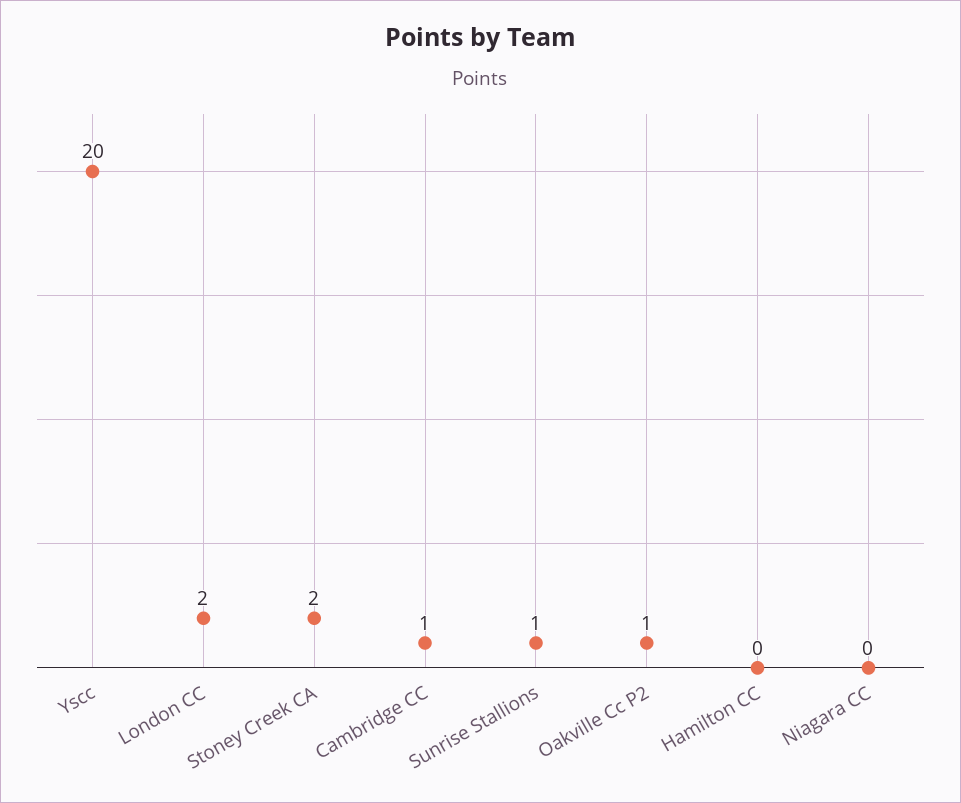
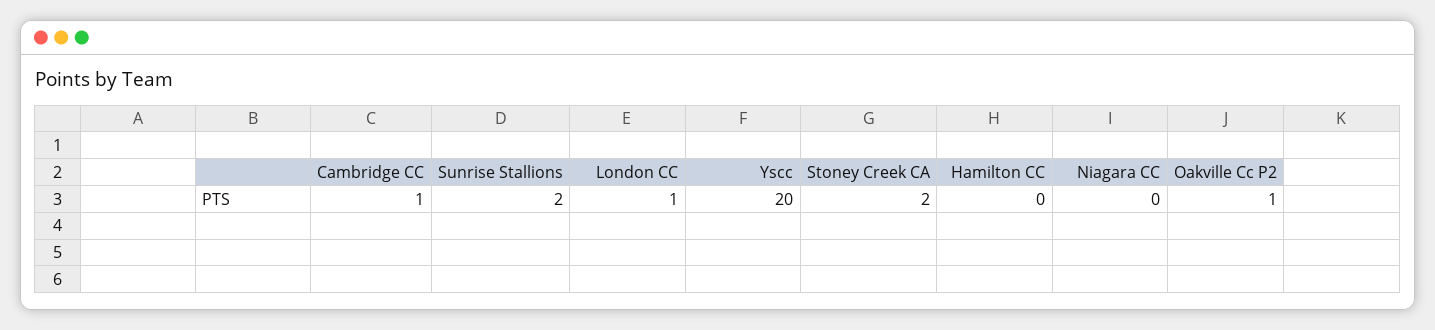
London CC: 2 -> 1
Sunrise Stallions: 1 -> 2

